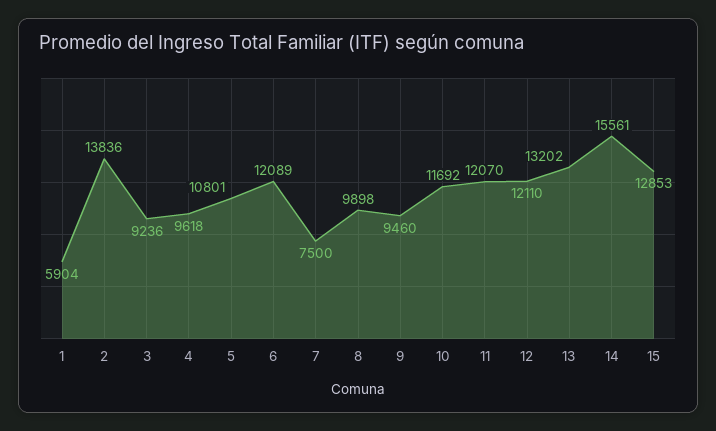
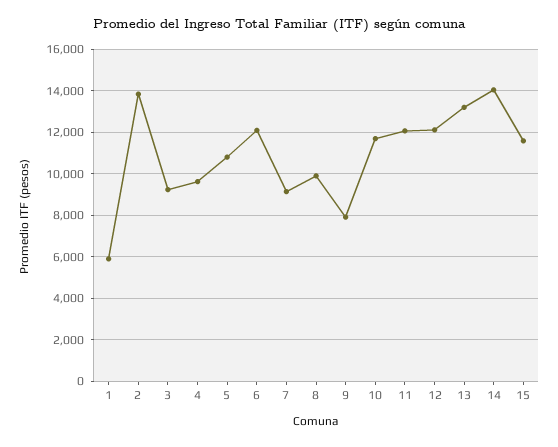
7: 7500 -> 9000
9: 9460 -> 8000
14: 15561 -> 14000
15: 12853 -> 11500

